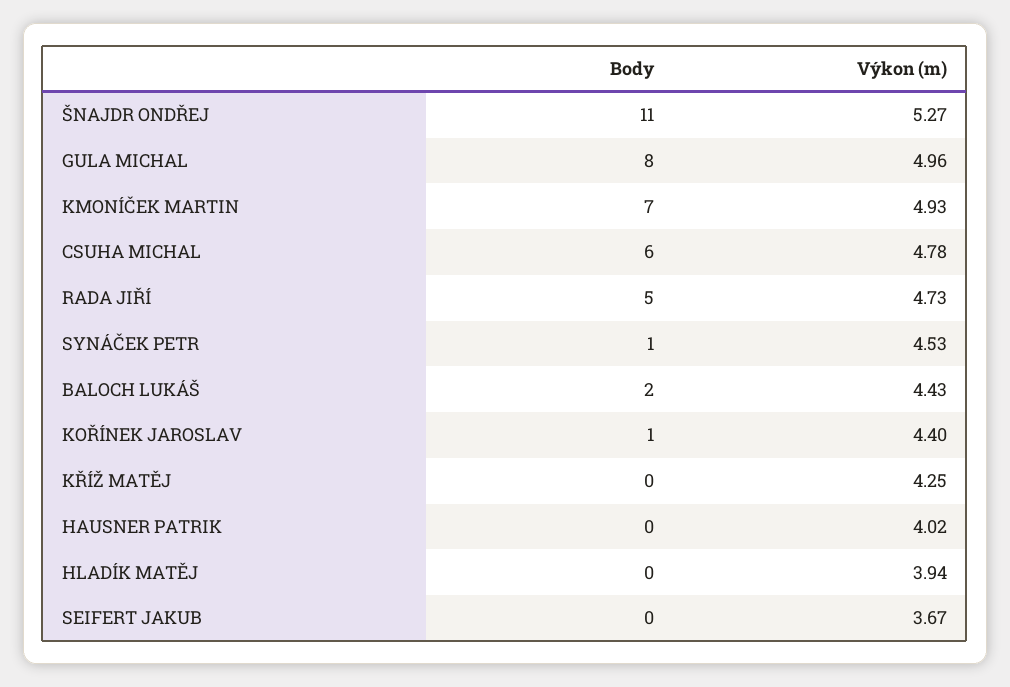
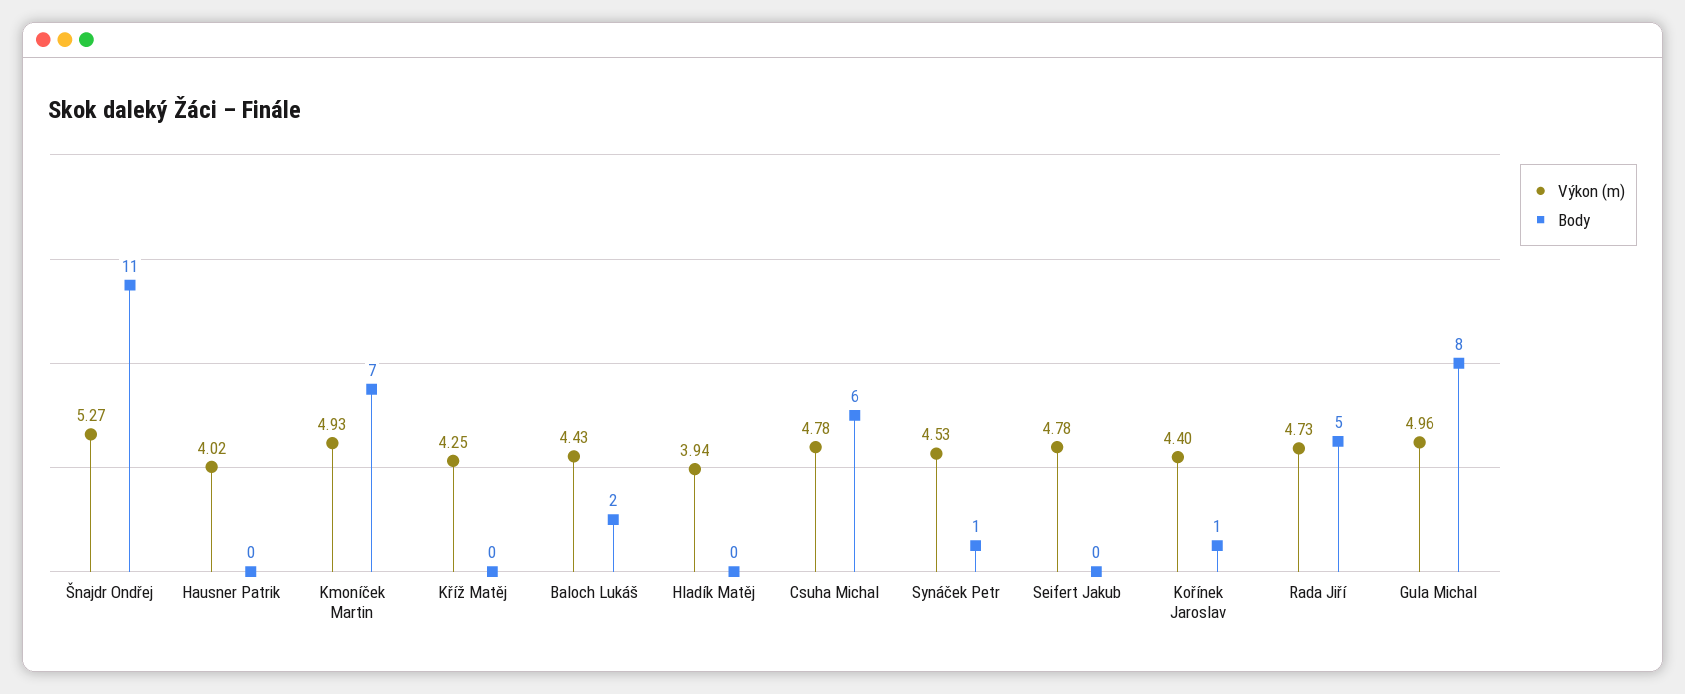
Výkon (m), SEIFERT JAKUB: 3.67 -> 4.78

